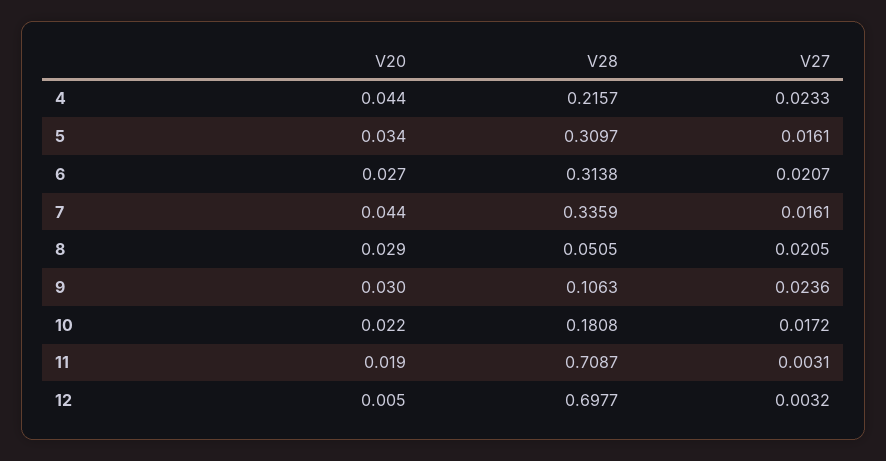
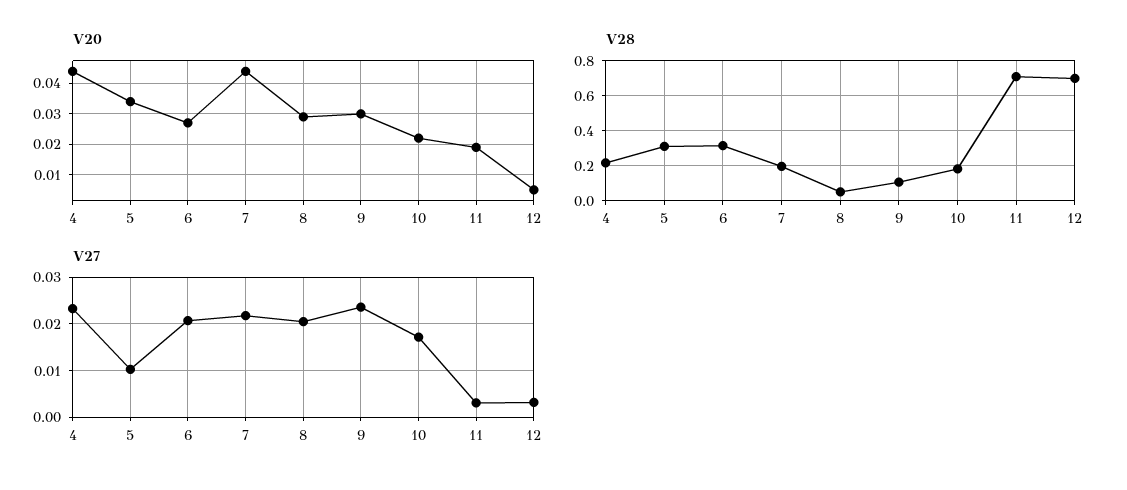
V27, 5: 0.0161 -> 0.01
V28, 7: 0.3359 -> 0.2
V27, 7: 0.0161 -> 0.022

